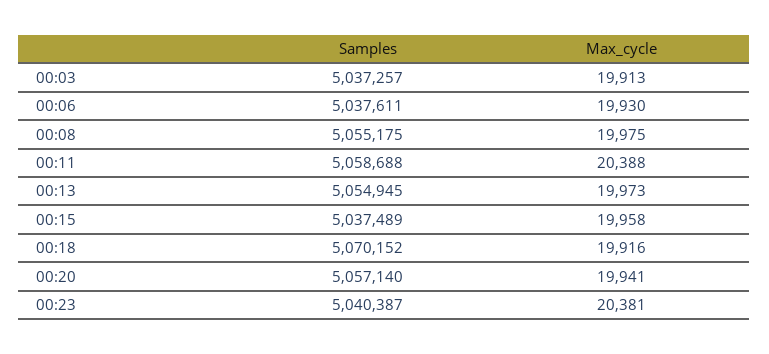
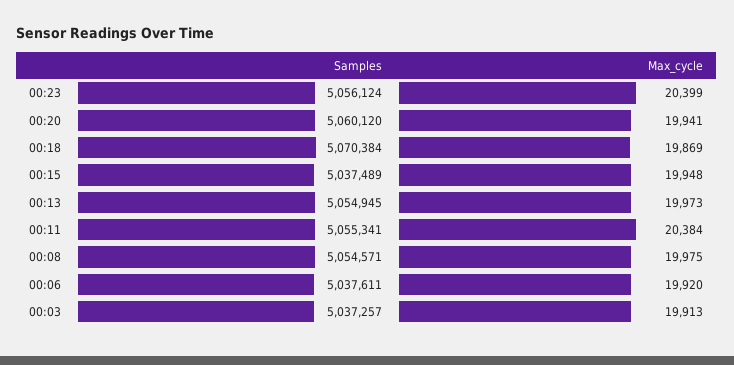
Max_cycle, 00:06: 19930 -> 19920
Samples, 00:08: 5055175 -> 5054571
Samples, 00:11: 5058688 -> 5055341
Max_cycle, 00:11: 20388 -> 20384
Max_cycle, 00:15: 19958 -> 19948
Samples, 00:18: 5070152 -> 5070384
Max_cycle, 00:18: 19916 -> 19869
Samples, 00:20: 5057140 -> 5060120
Samples, 00:23: 5040387 -> 5056124
Max_cycle, 00:23: 20381 -> 20399

